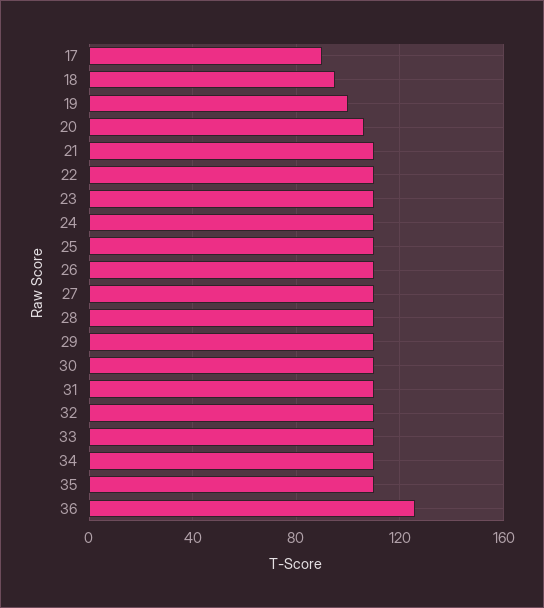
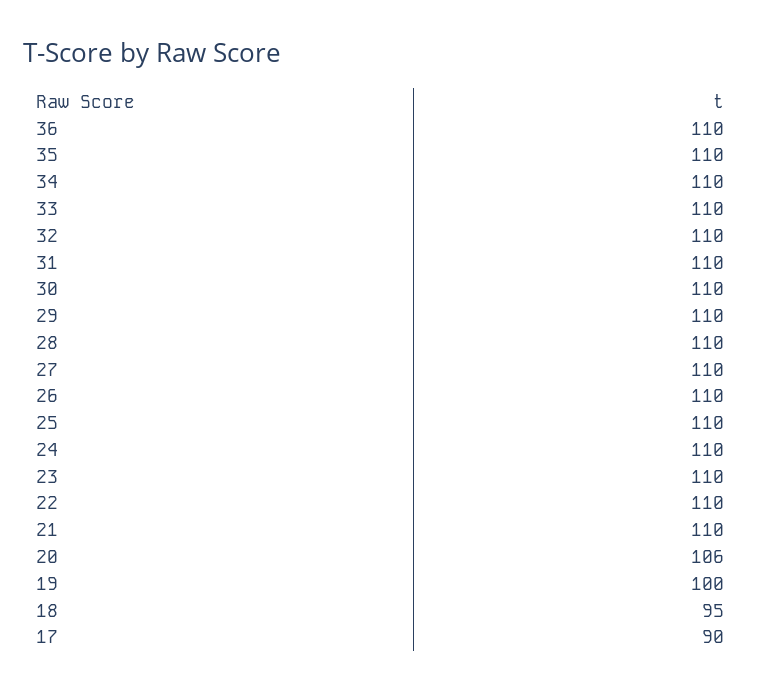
36: 125 -> 110

